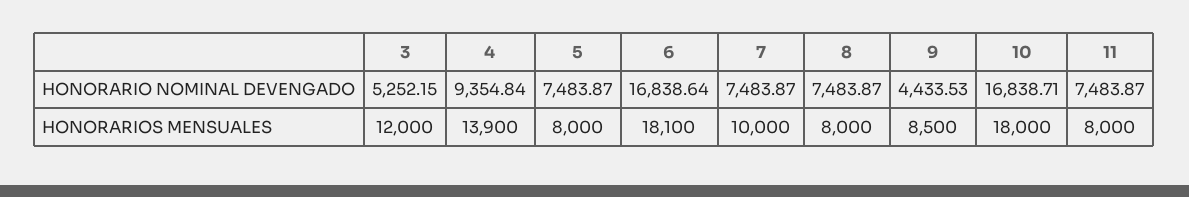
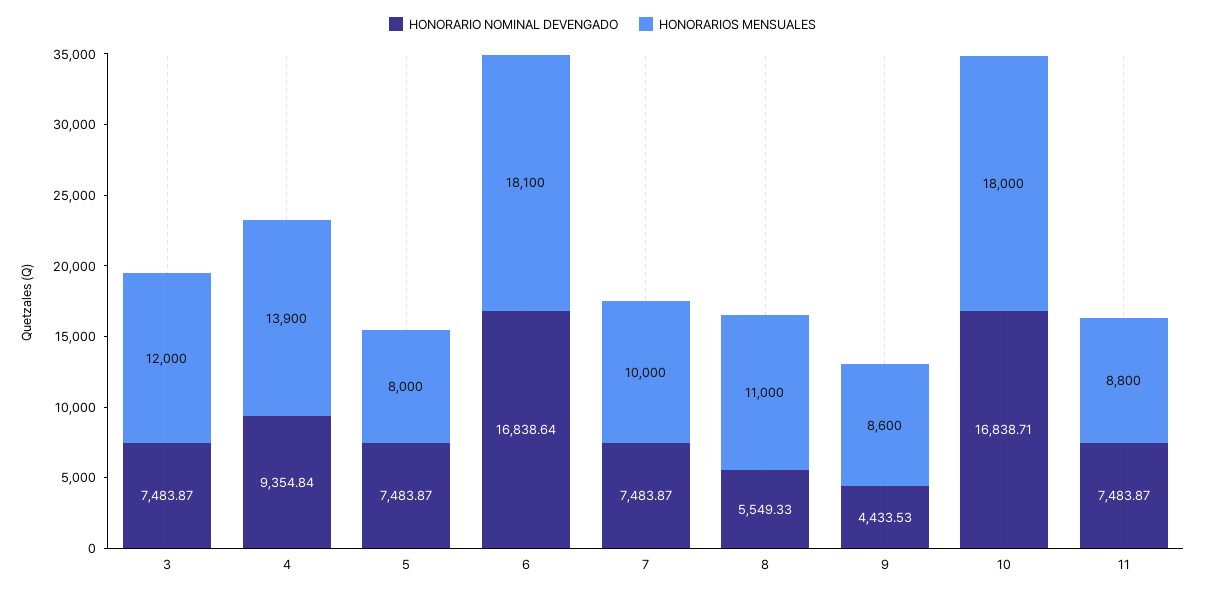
HONORARIO NOMINAL DEVENGADO, 3: 5252.15 -> 7483.87
HONORARIO NOMINAL DEVENGADO, 8: 7483.87 -> 5549.33
HONORARIOS MENSUALES, 8: 8000 -> 11000
HONORARIOS MENSUALES, 9: 8500 -> 8600
HONORARIOS MENSUALES, 11: 8000 -> 8800

